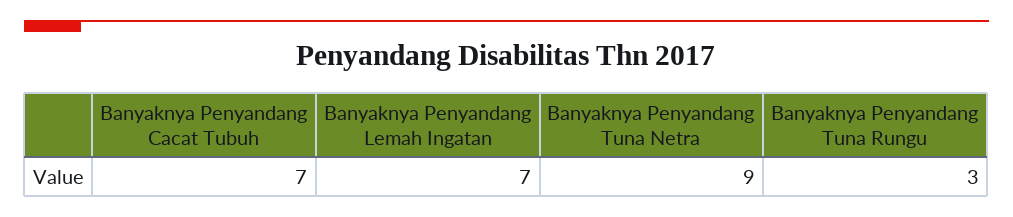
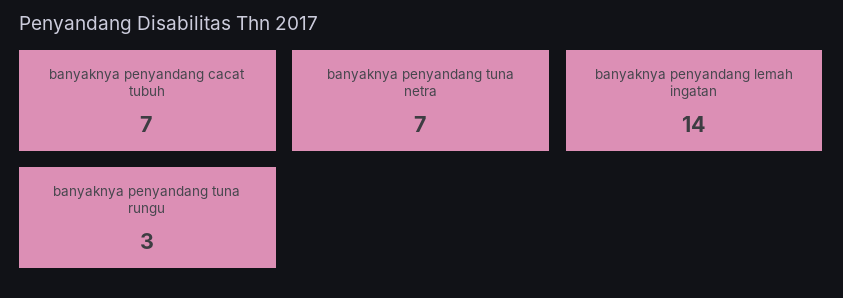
Banyaknya Penyandang Lemah Ingatan: 7 -> 14
Banyaknya Penyandang Tuna Netra: 9 -> 7

